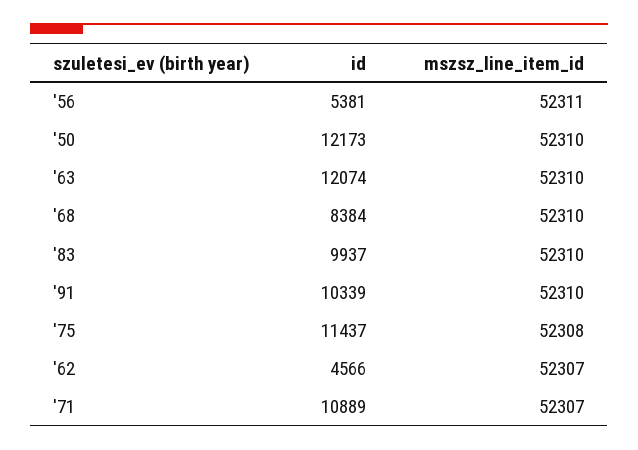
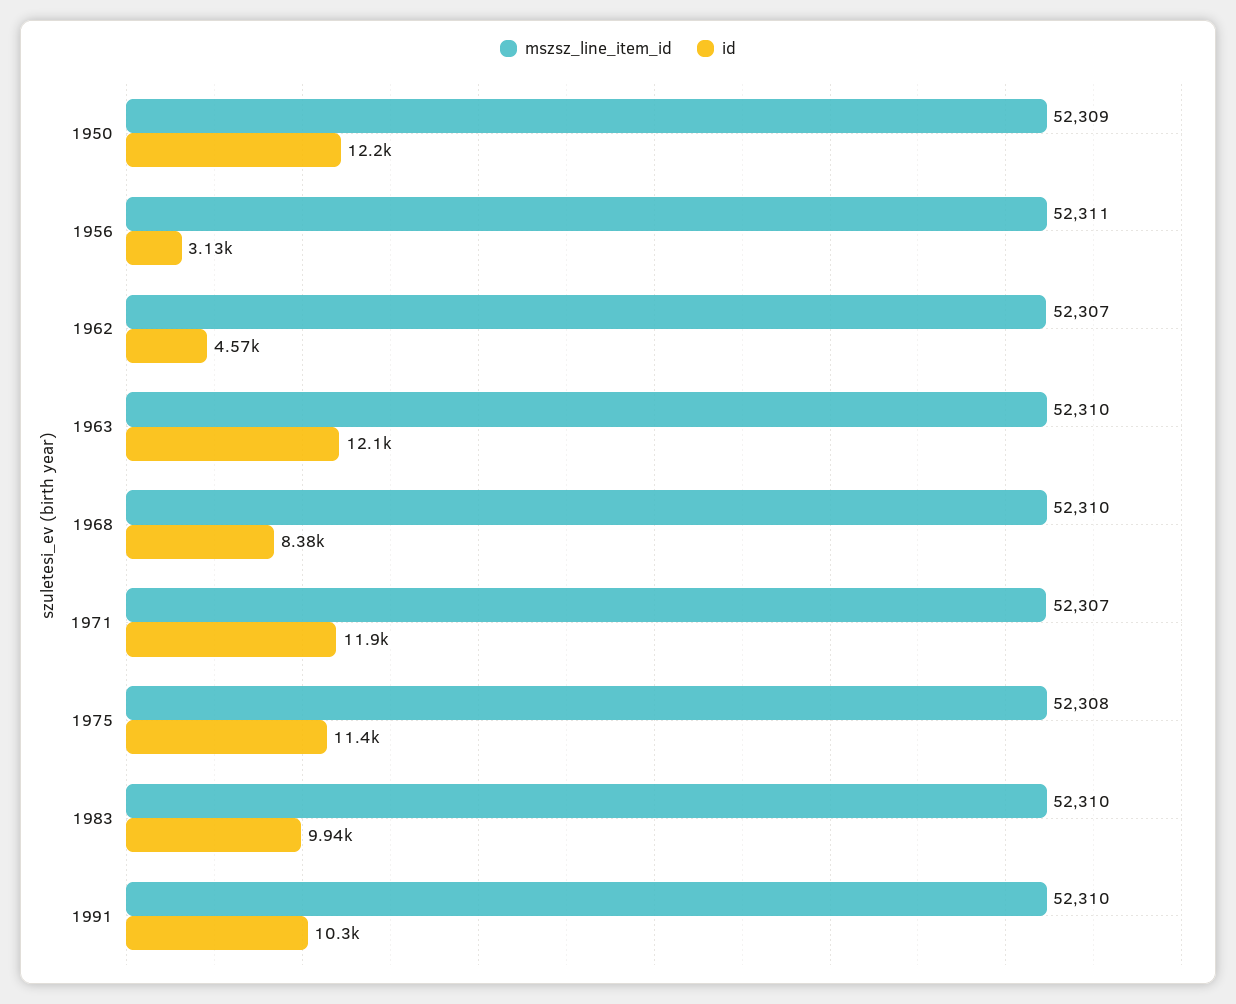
id, '56: 5381 -> 3130
mszsz_line_item_id, '50: 52310 -> 52309
id, '71: 10889 -> 11900

